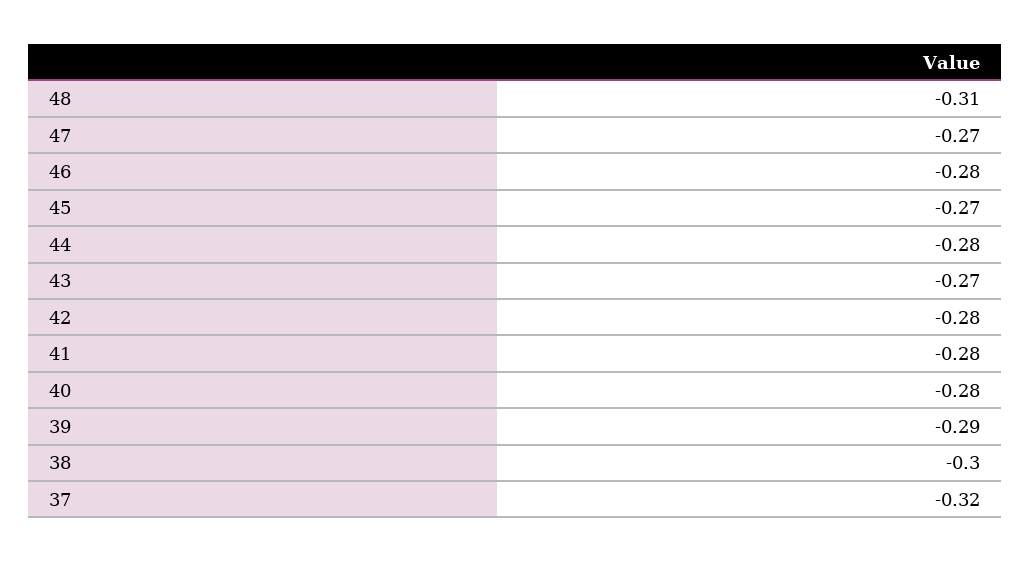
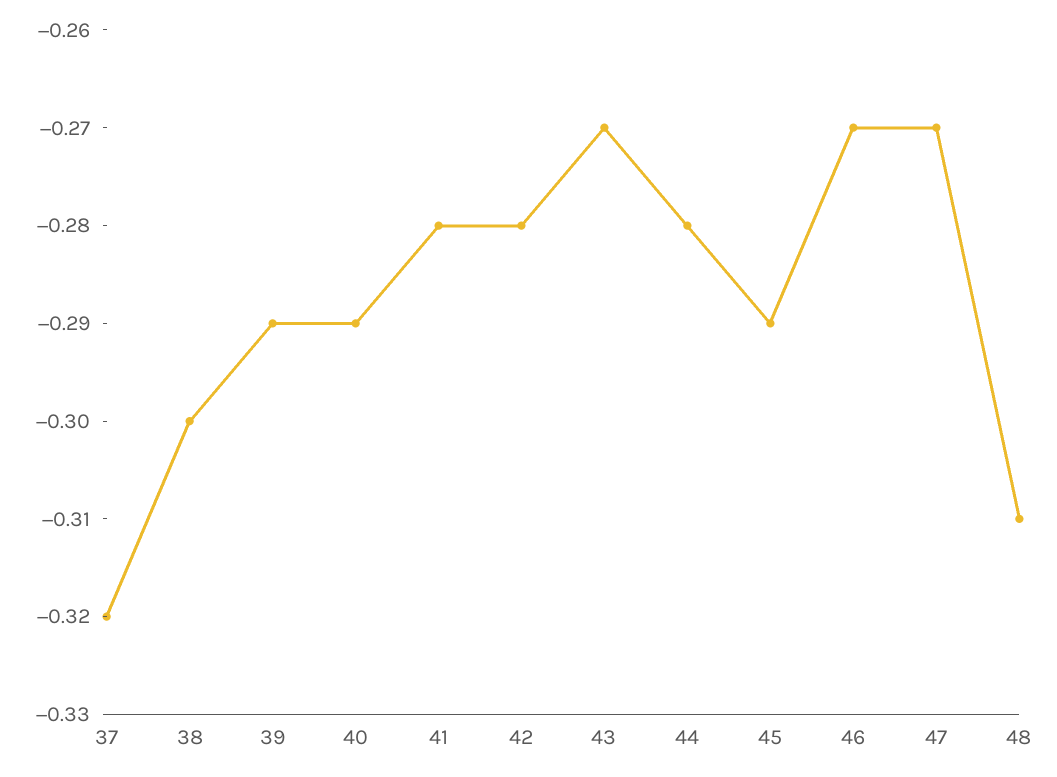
46: -0.28 -> -0.27
45: -0.27 -> -0.29
40: -0.28 -> -0.29

